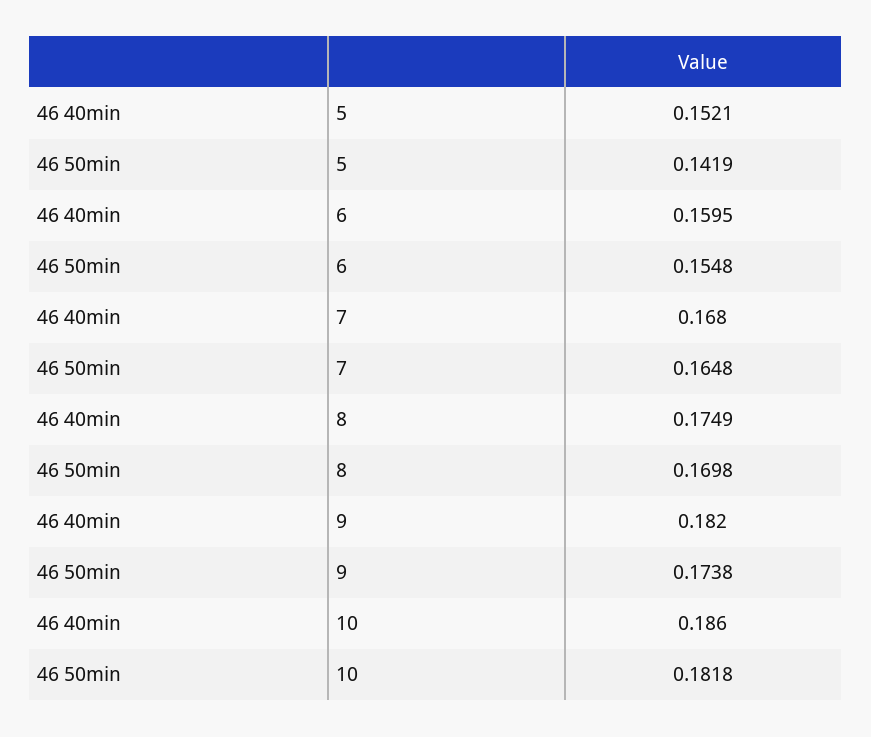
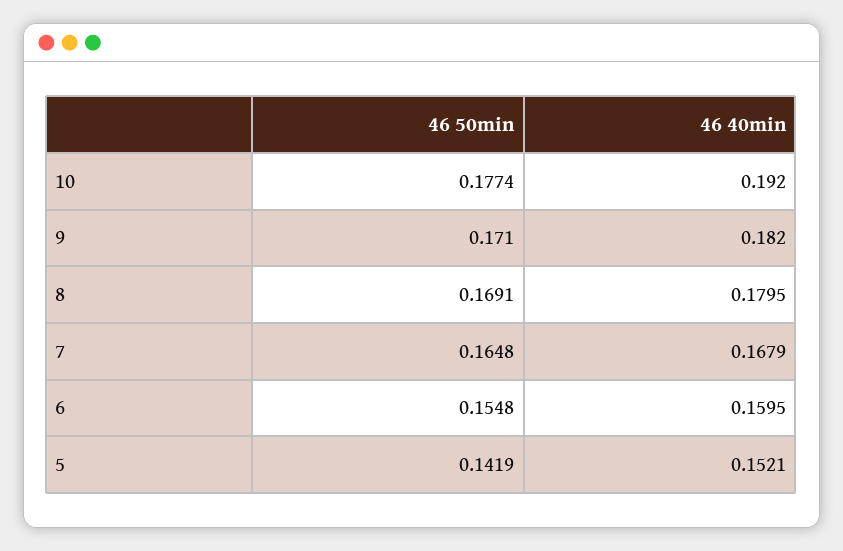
46 40min, 7: 0.168 -> 0.1679
46 40min, 8: 0.1749 -> 0.1795
46 50min, 8: 0.1698 -> 0.1691
46 50min, 9: 0.1738 -> 0.171
46 40min, 10: 0.186 -> 0.192
46 50min, 10: 0.1818 -> 0.1774

